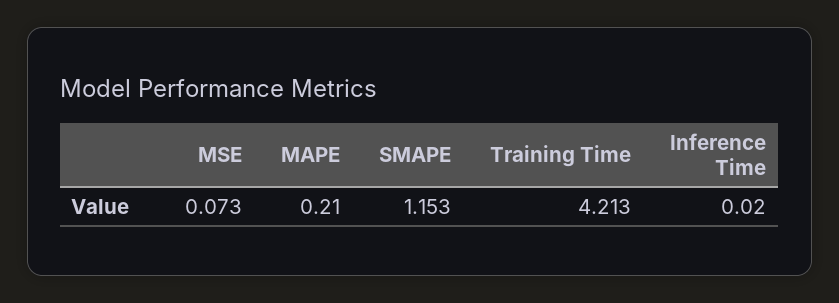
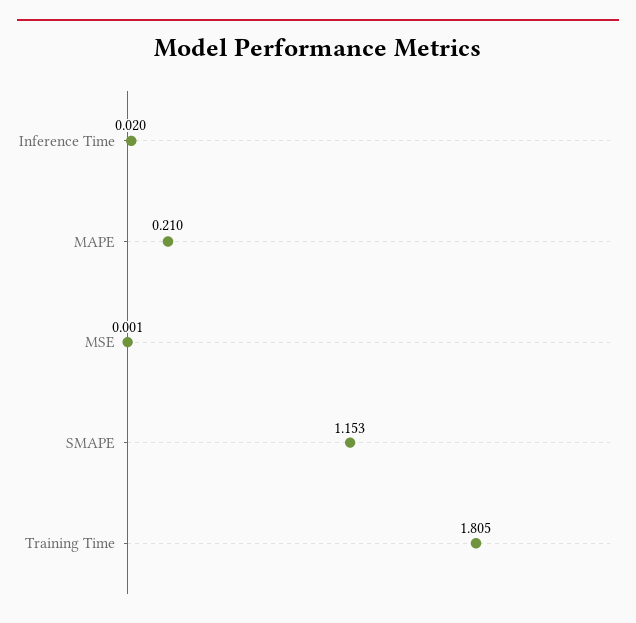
MSE: 0.073 -> 0.001
Training Time: 4.213 -> 1.805

